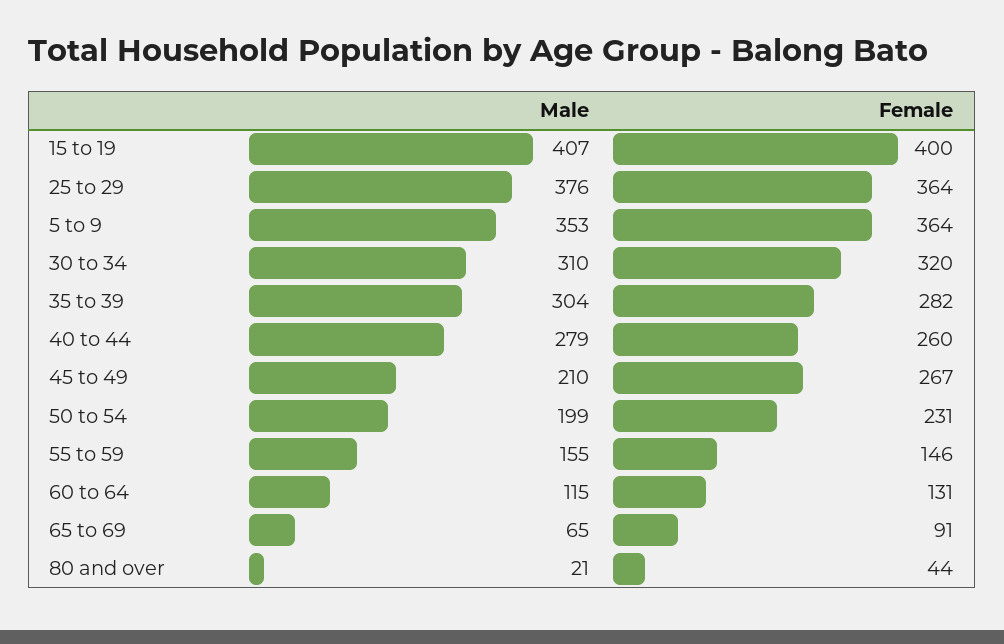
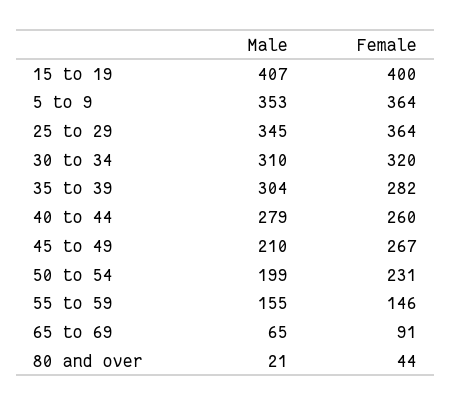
Male, 25 to 29: 376 -> 345
Male, 60 to 64: 115 -> none
Female, 60 to 64: 131 -> none

